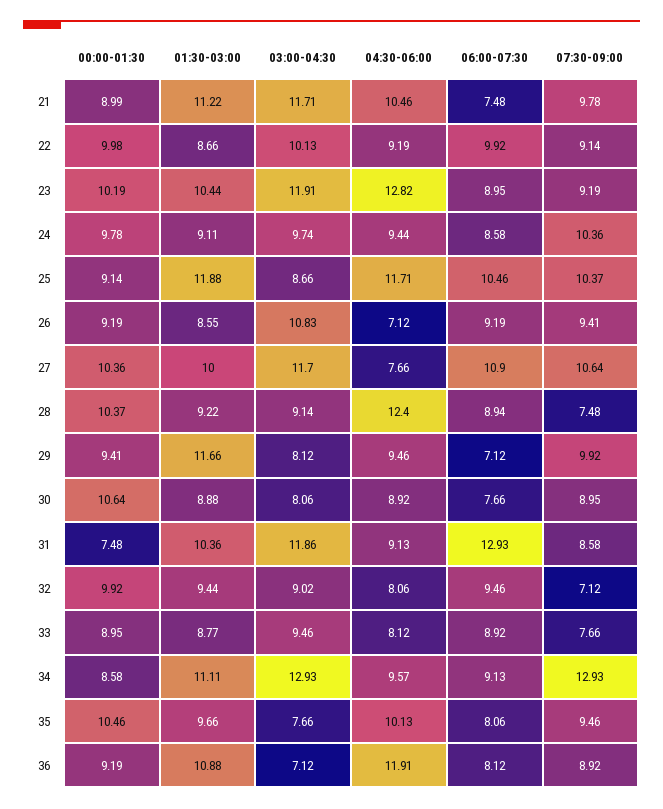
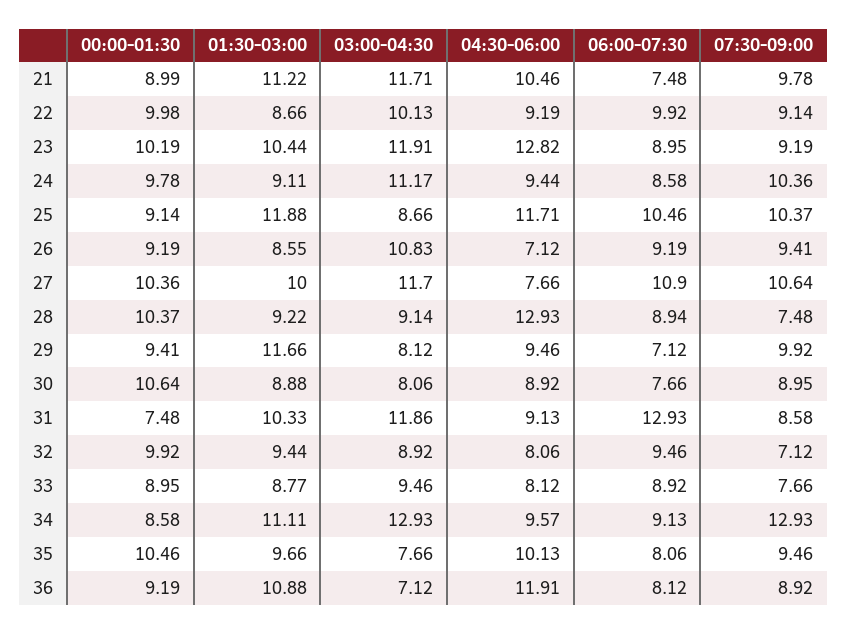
03:00-04:30, 24: 9.74 -> 11.17
04:30-06:00, 28: 12.4 -> 12.93
01:30-03:00, 31: 10.36 -> 10.33
03:00-04:30, 32: 9.02 -> 8.92

